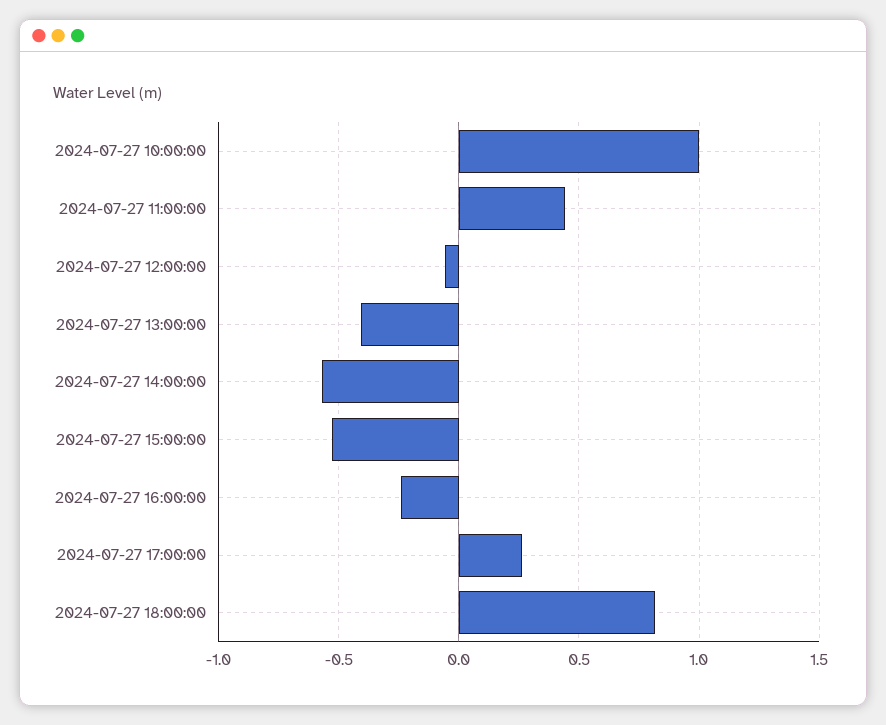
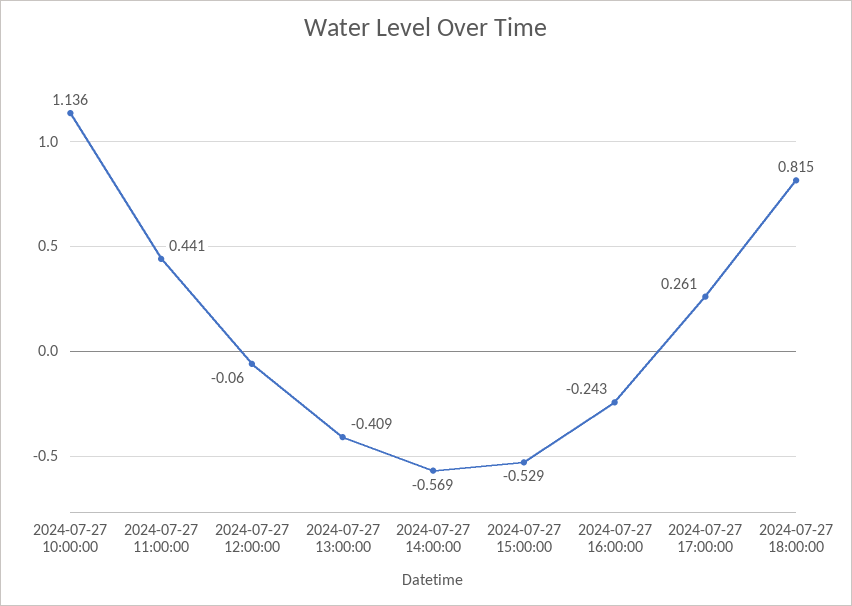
2024-07-27 10:00:00: 1 -> 1.136

